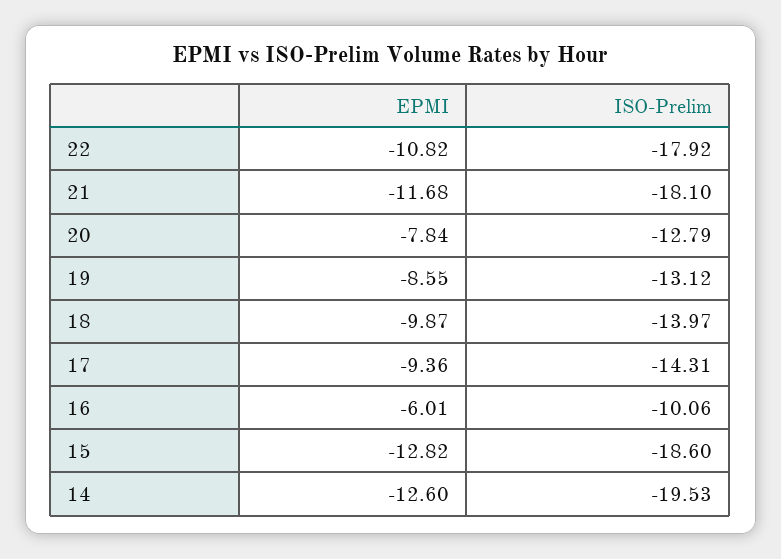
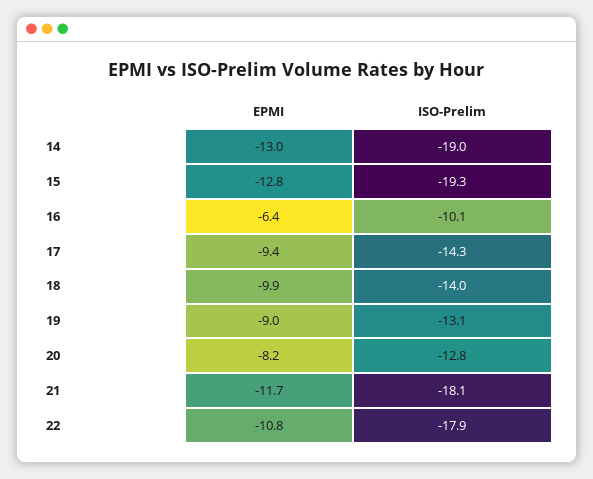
EPMI, 20: -7.84 -> -8.2
EPMI, 19: -8.55 -> -9
EPMI, 16: -6.01 -> -6.4
ISO-Prelim, 15: -18.6 -> -19.3
EPMI, 14: -12.6 -> -13
ISO-Prelim, 14: -19.53 -> -19

